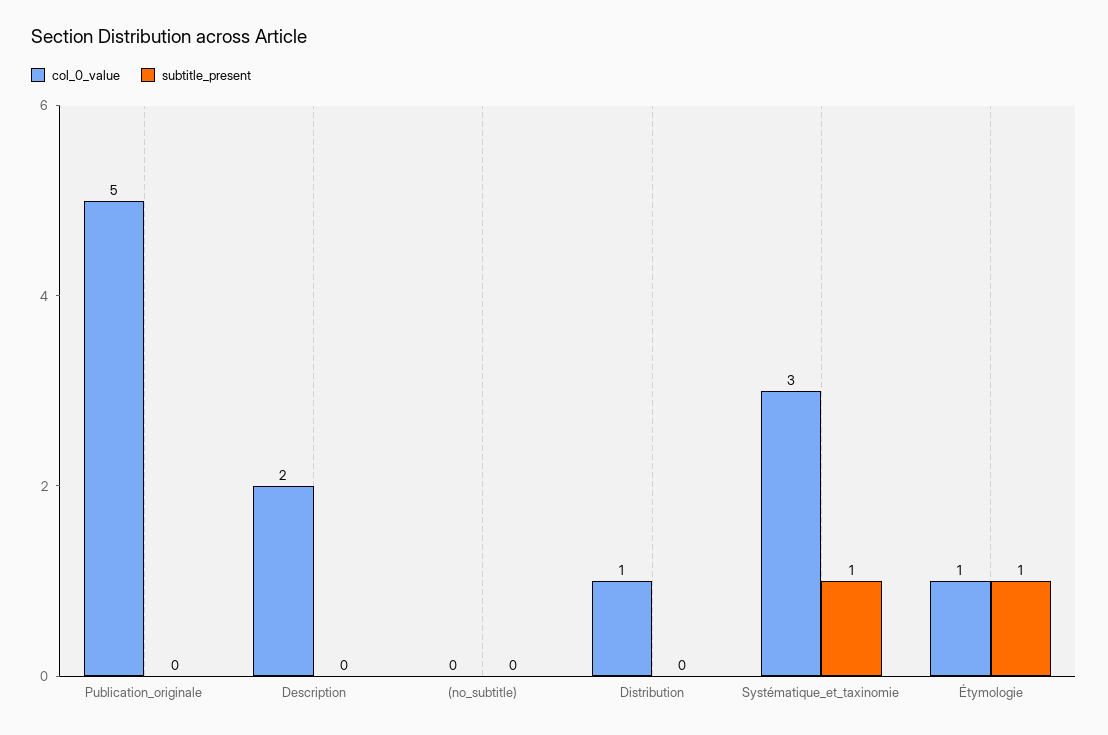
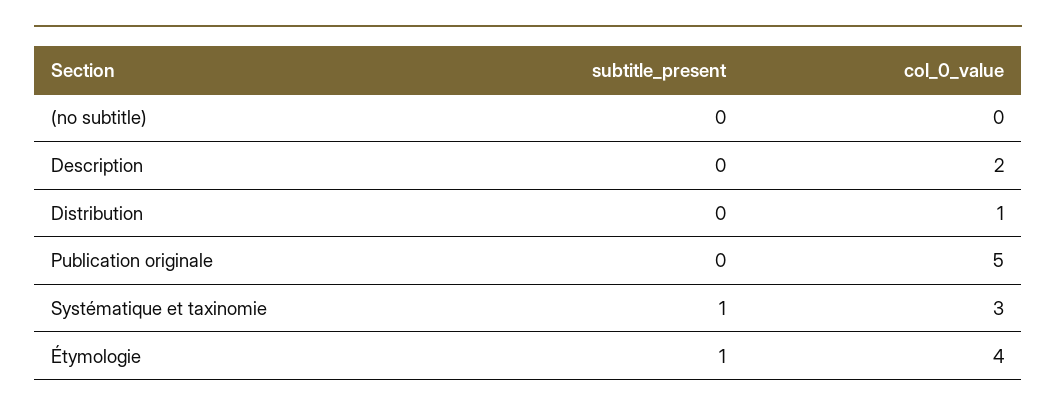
col_0_value, Étymologie: 1 -> 4

